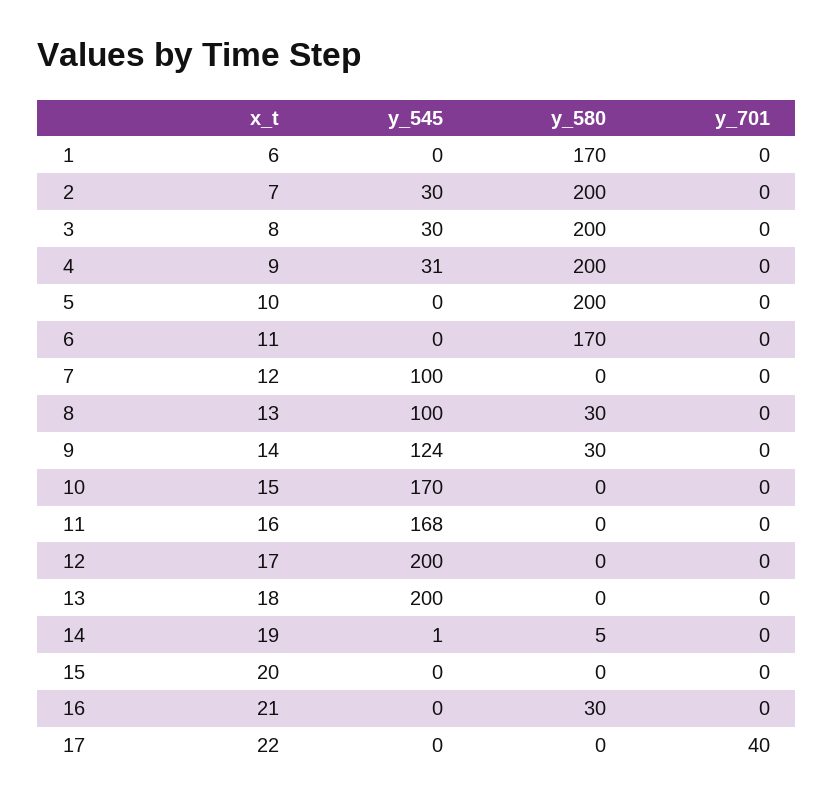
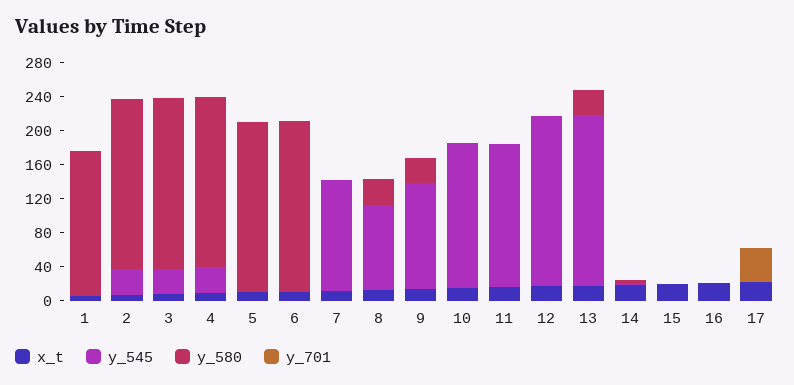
y_580, 6: 170 -> 200
y_545, 7: 100 -> 130
y_580, 13: 0 -> 30
y_580, 16: 30 -> 0

